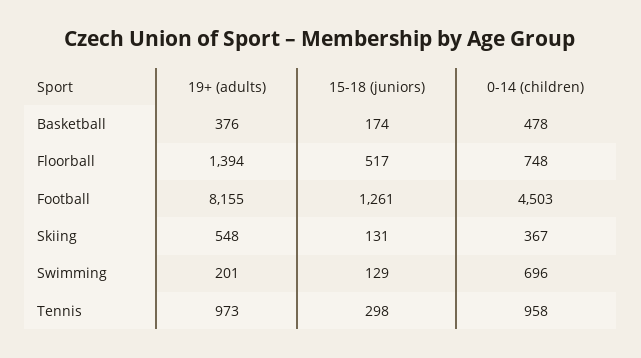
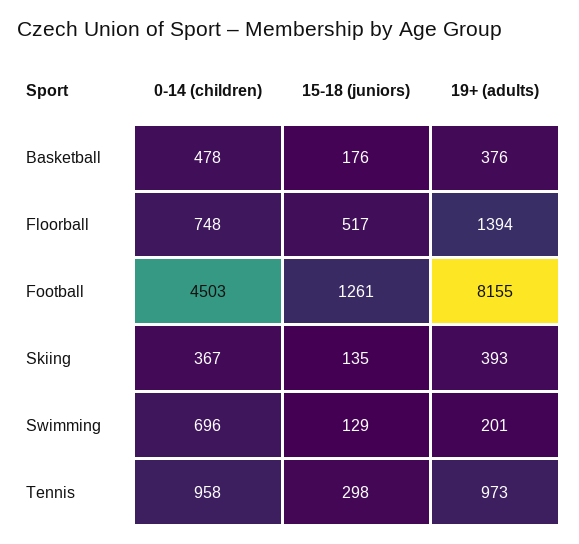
15-18 (juniors), Basketball: 174 -> 176
19+ (adults), Skiing: 548 -> 393
15-18 (juniors), Skiing: 131 -> 135

